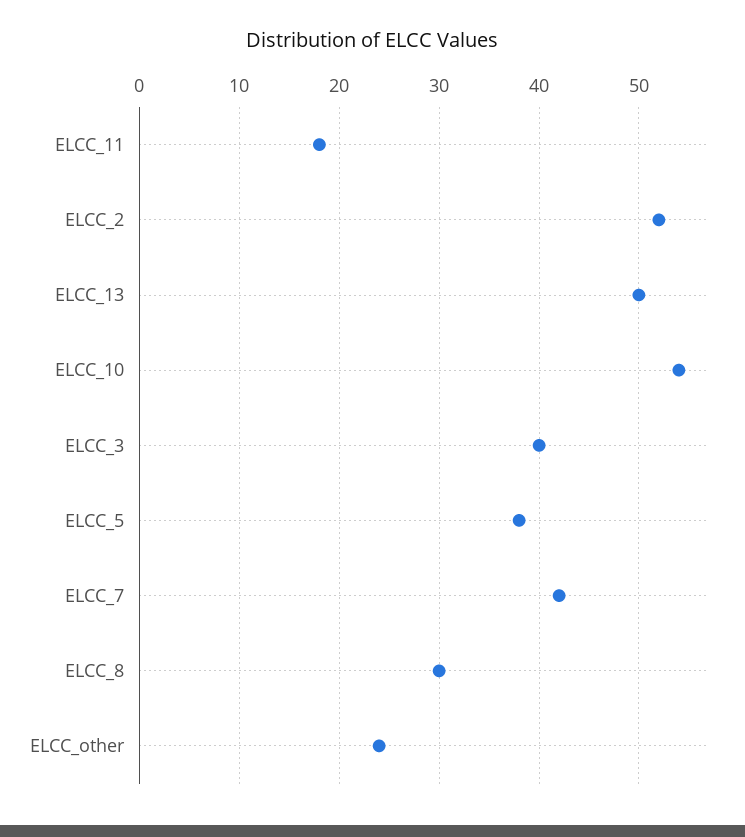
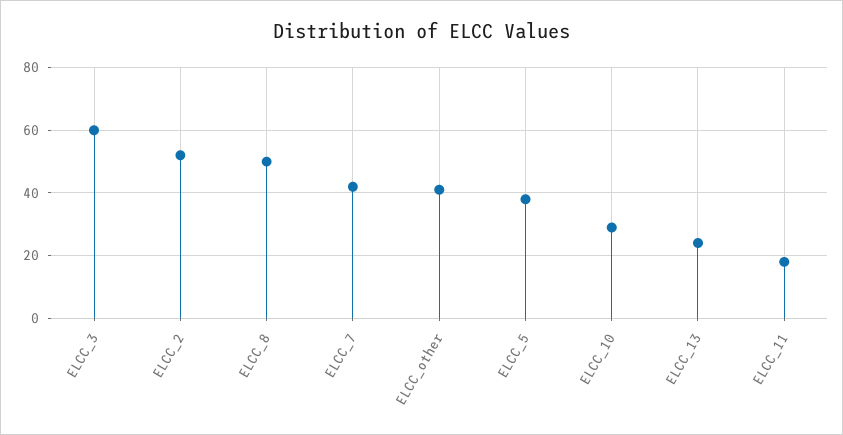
ELCC_13: 50 -> 25
ELCC_10: 54 -> 30
ELCC_3: 40 -> 60
ELCC_8: 30 -> 50
ELCC_other: 24 -> 40

